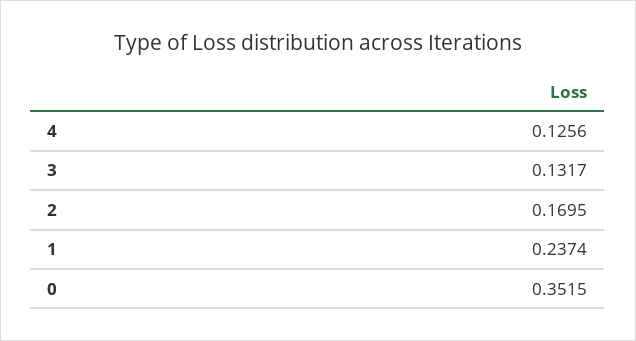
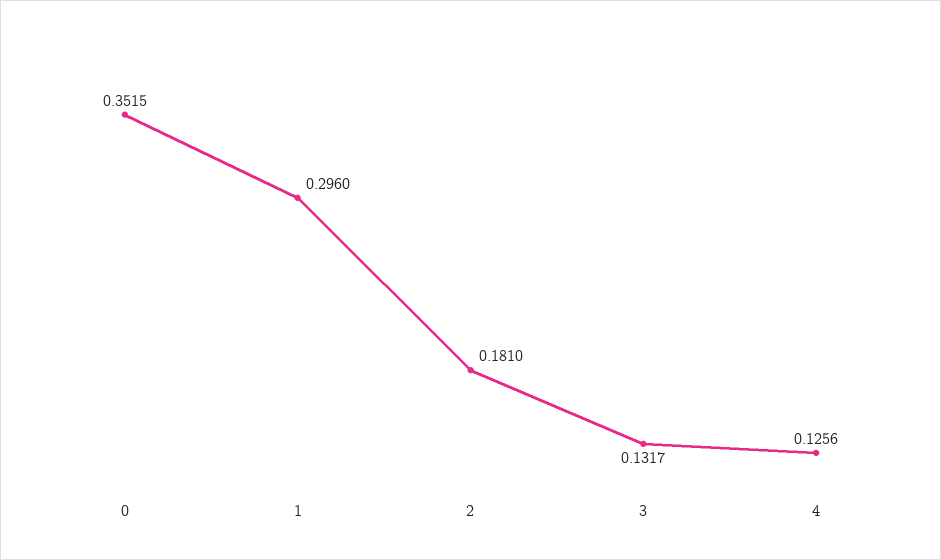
2: 0.1695 -> 0.181
1: 0.2374 -> 0.296

